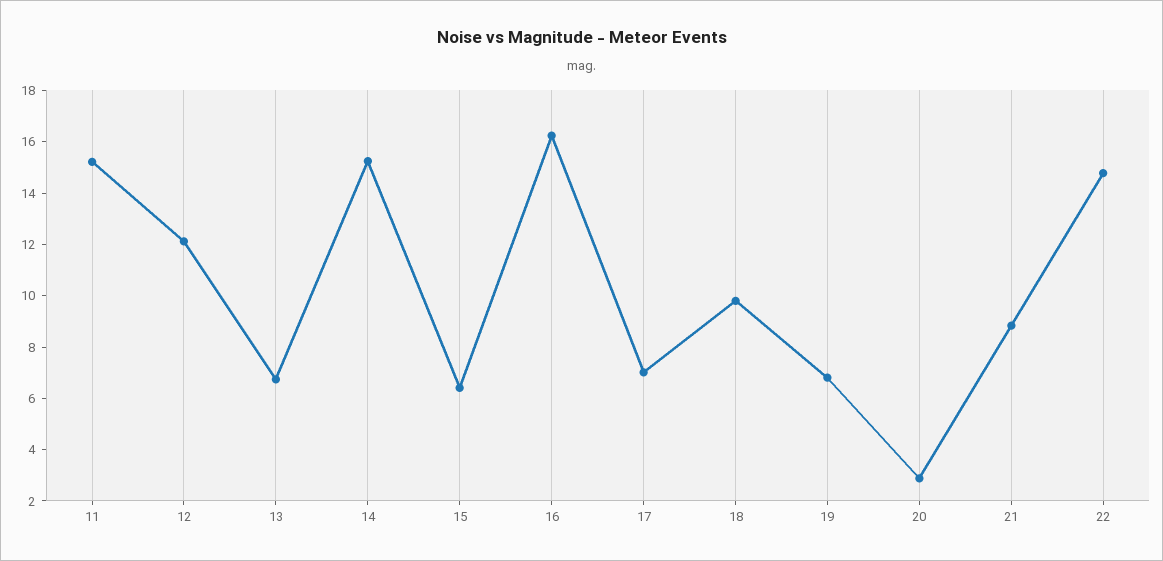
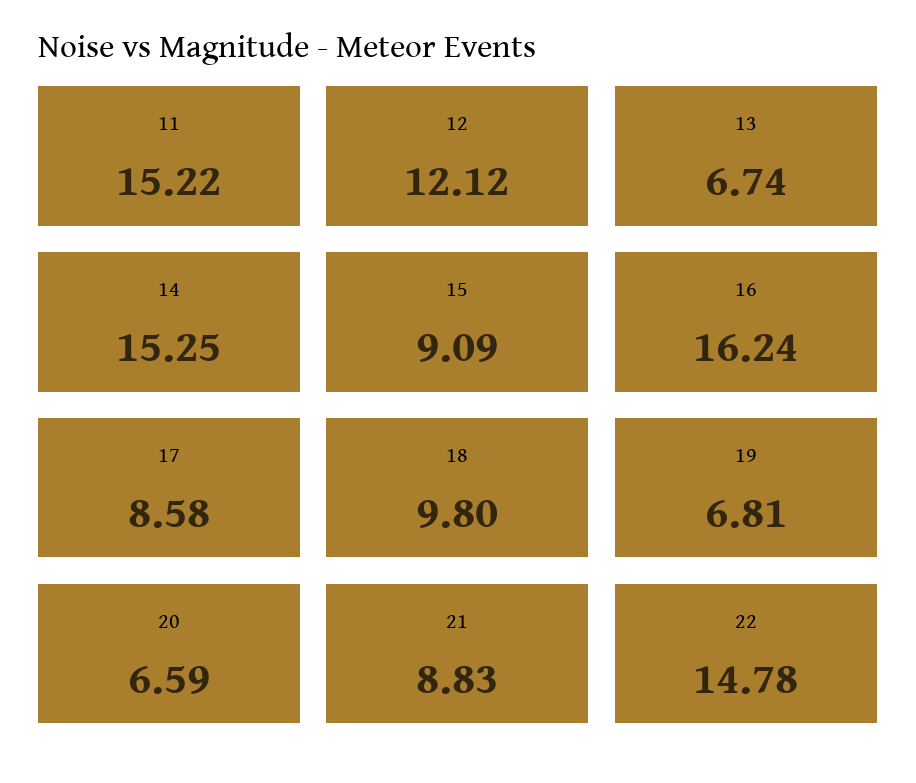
15: 6.5 -> 9.09
17: 7 -> 8.58
20: 3 -> 6.59

